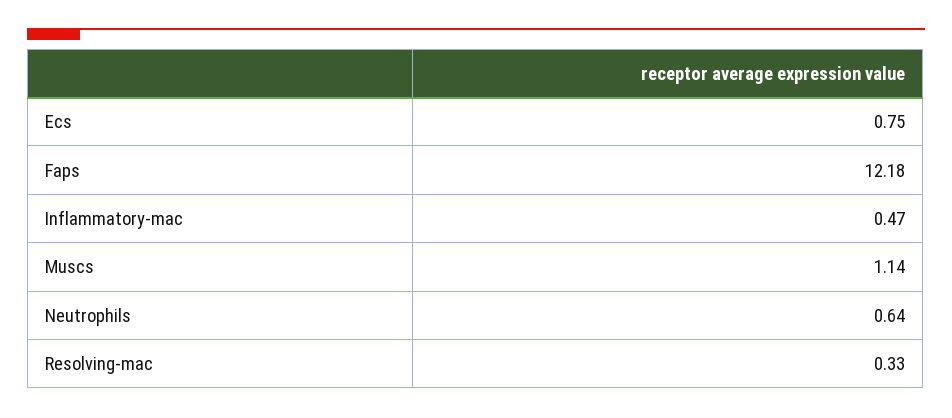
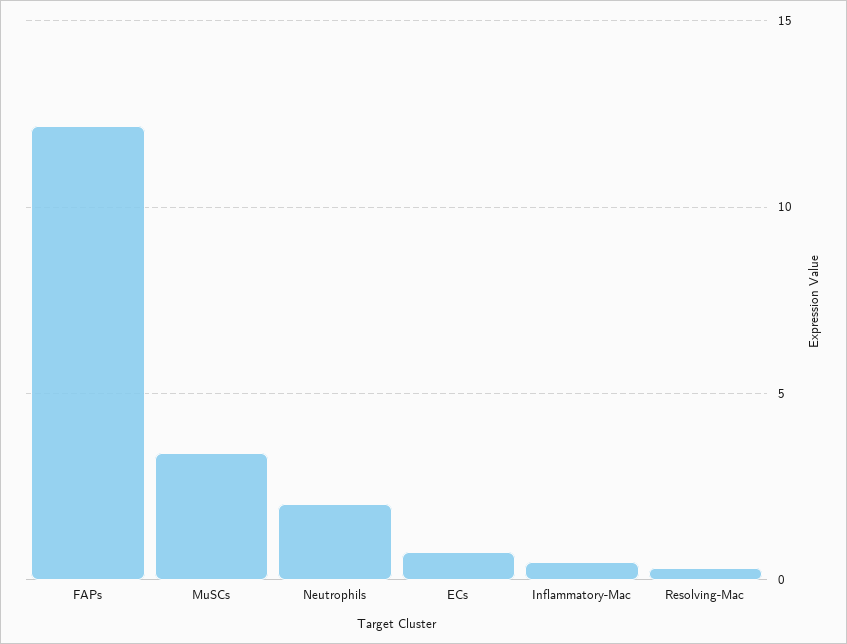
Muscs: 1.14 -> 3.5
Neutrophils: 0.64 -> 2

